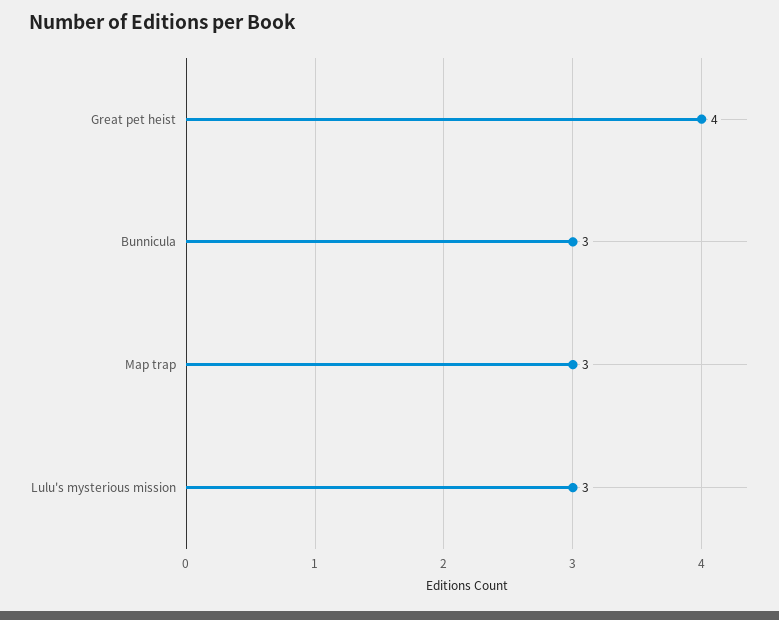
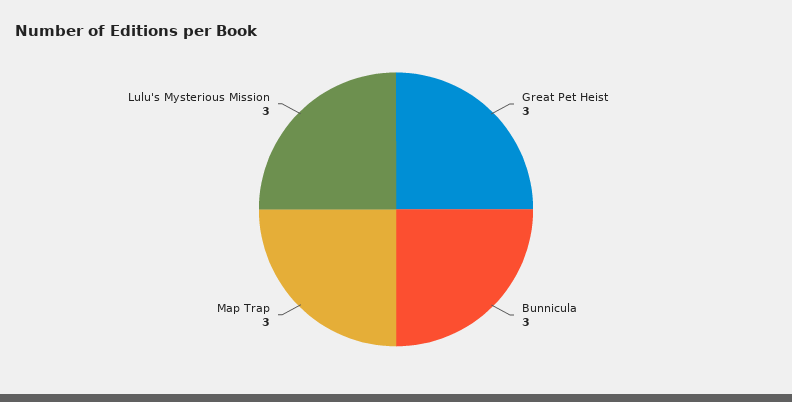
Great pet heist: 4 -> 3

